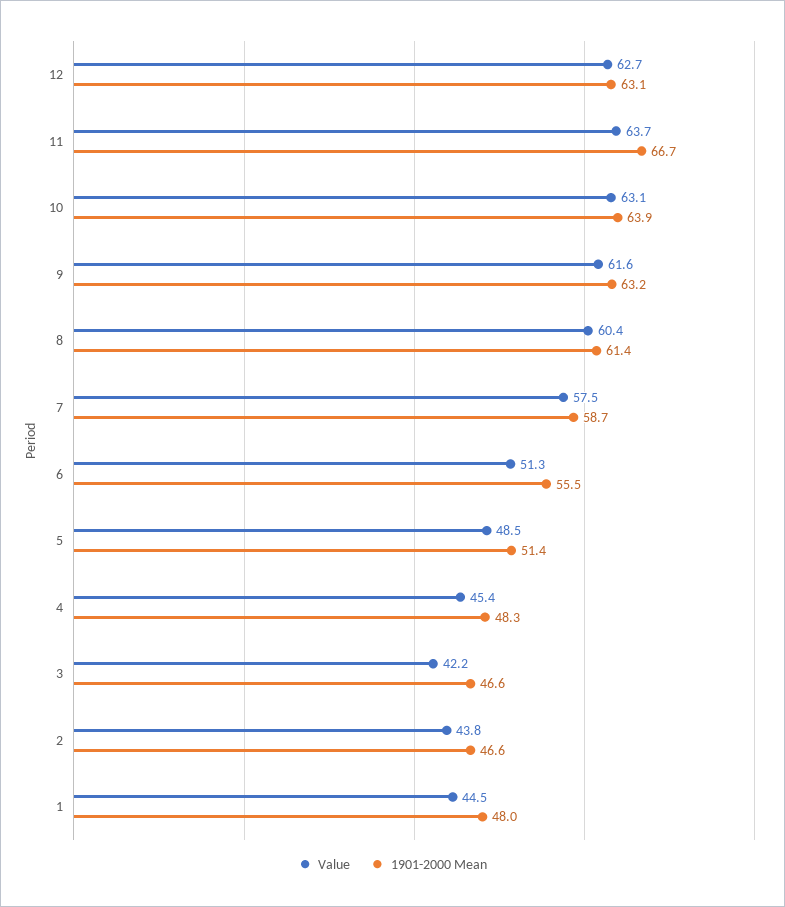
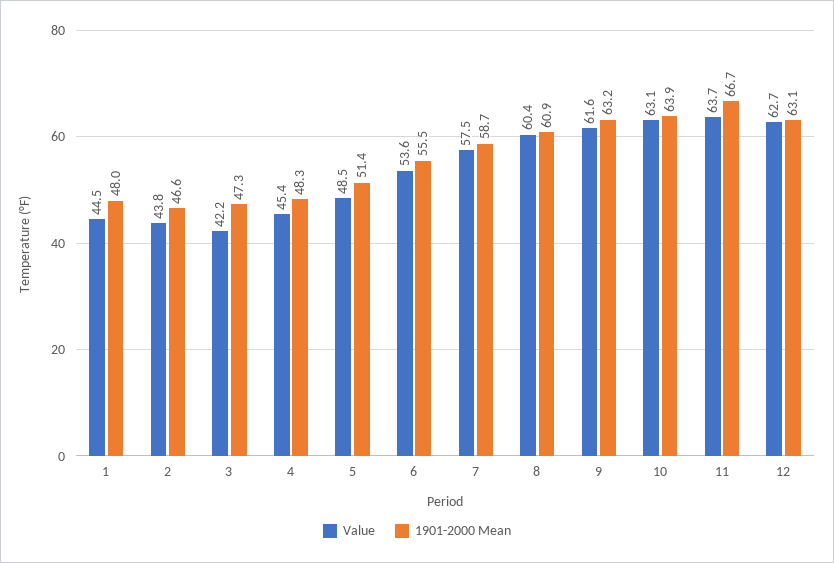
1901-2000 Mean, 8: 61.4 -> 60.9
Value, 6: 51.3 -> 53.6
1901-2000 Mean, 3: 46.6 -> 47.3

